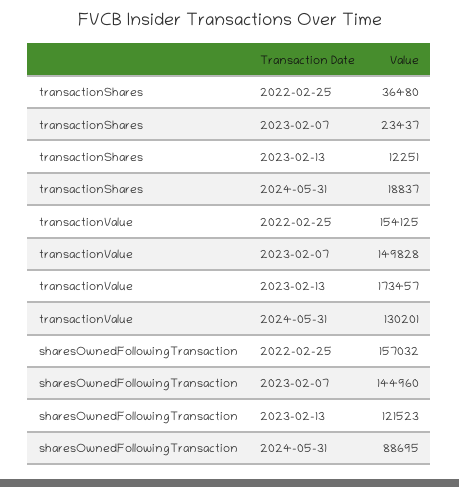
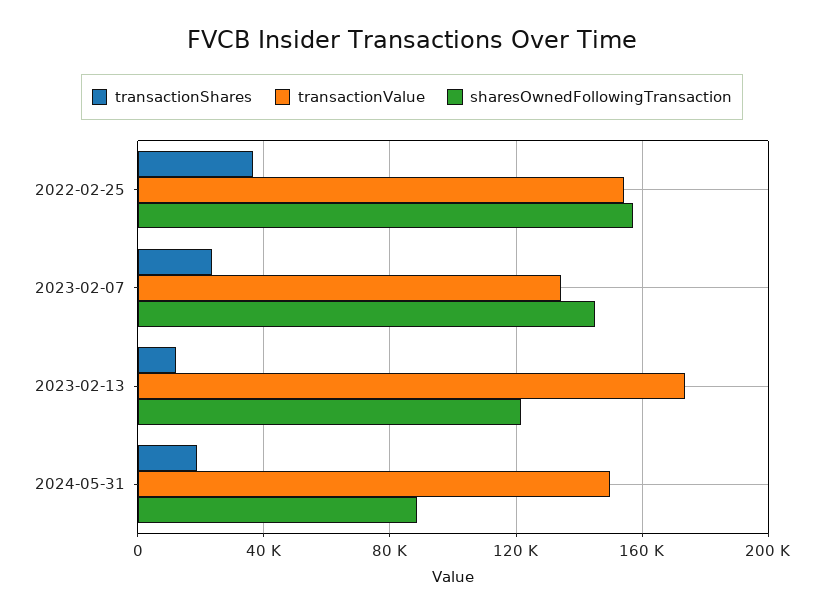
transactionValue, 2023-02-07: 149828 -> 135000
transactionValue, 2024-05-31: 130201 -> 150000

